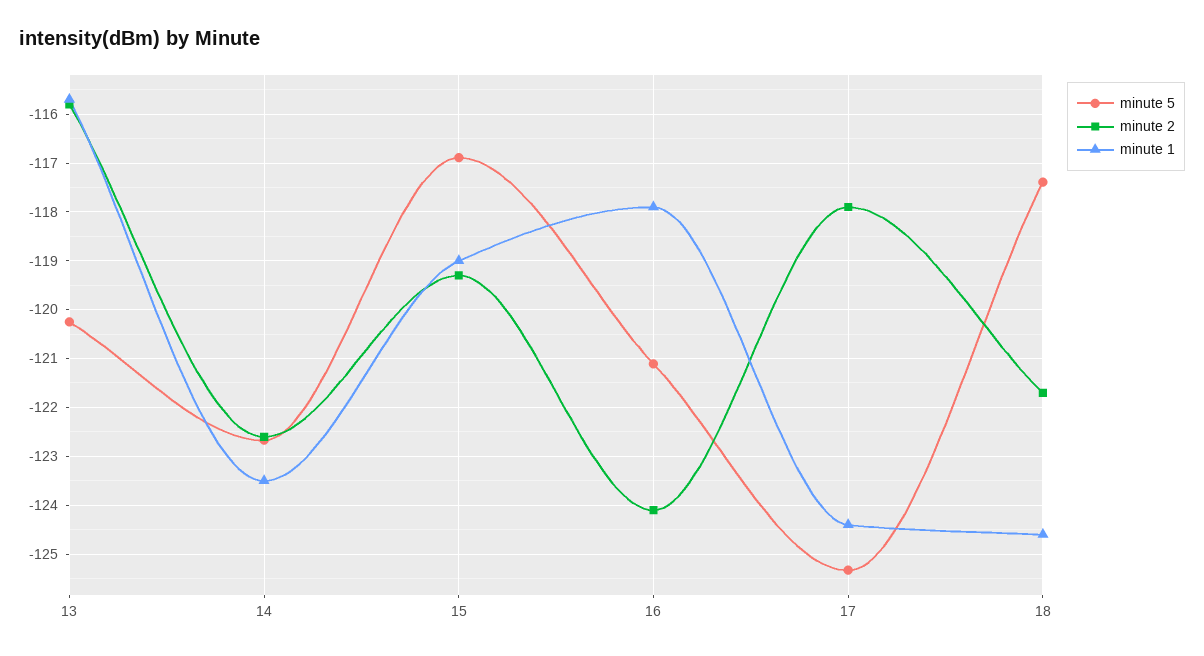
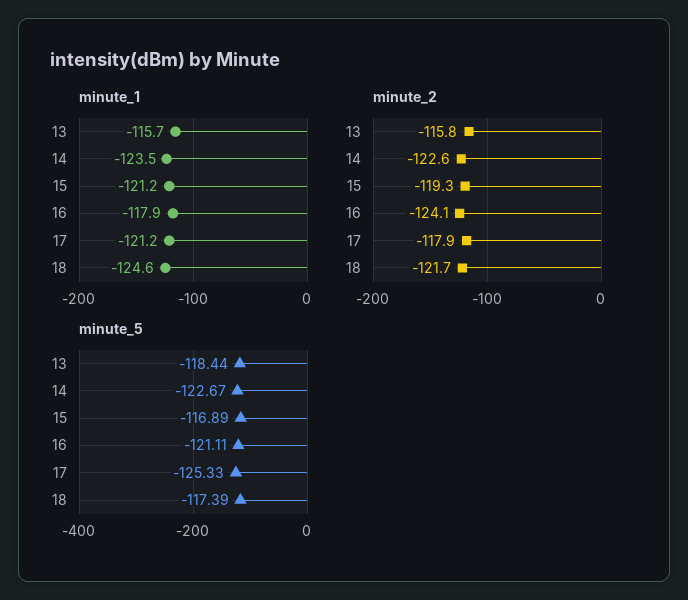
minute 5, 13: -120.2 -> -118.44
minute 1, 15: -119 -> -121.2
minute 1, 17: -124.4 -> -121.2

